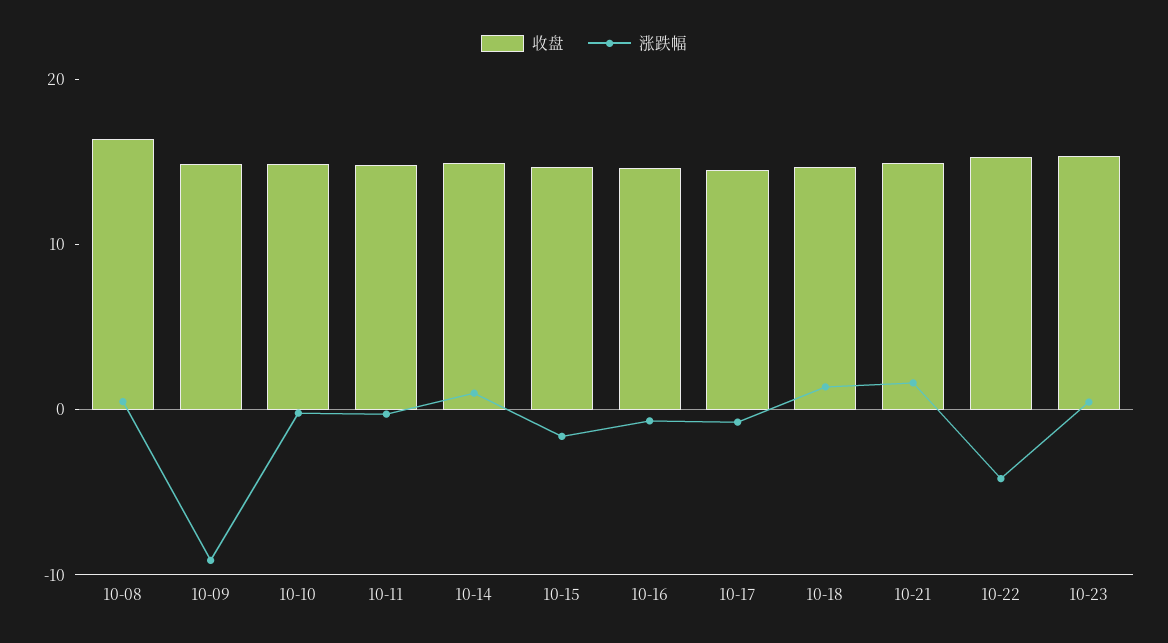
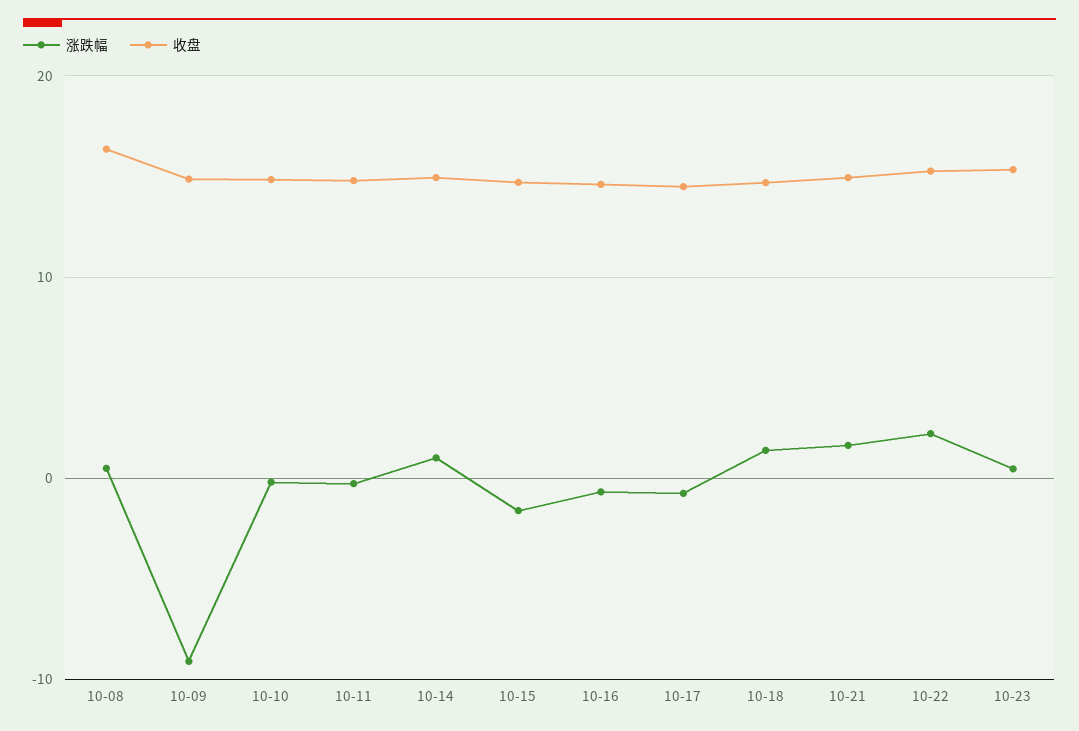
涨跌幅, 10-22: -4 -> 2

